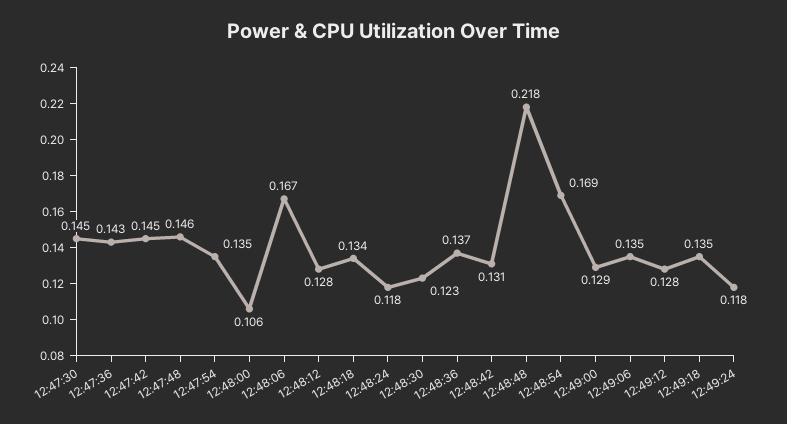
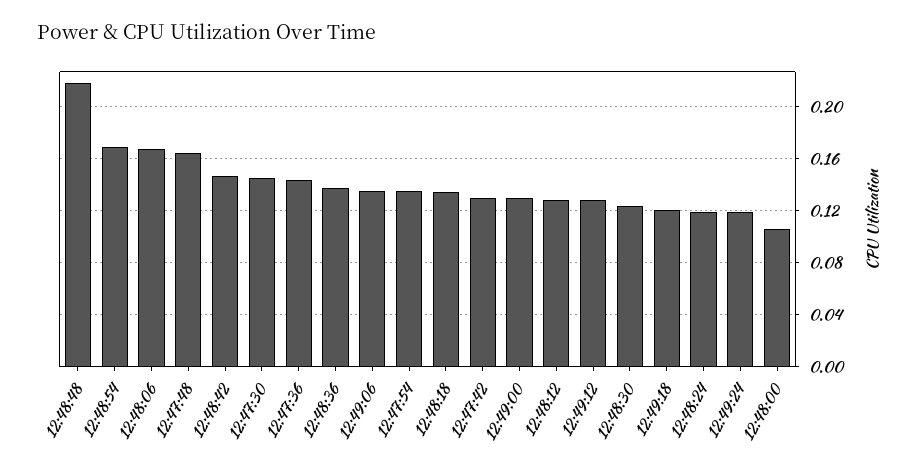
12:47:42: 0.145 -> 0.13
12:47:48: 0.146 -> 0.165
12:48:42: 0.131 -> 0.145
12:49:18: 0.135 -> 0.12

